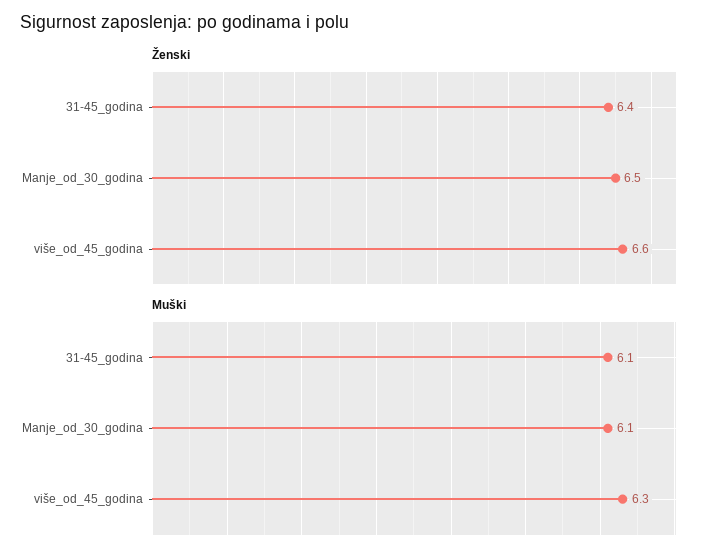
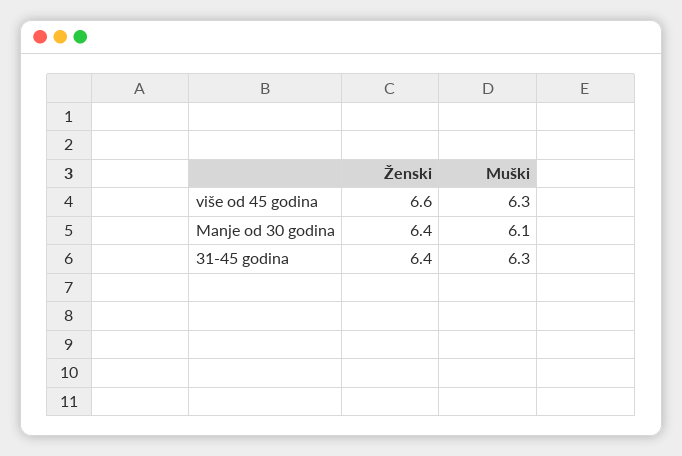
Ženski, Manje_od_30_godina: 6.5 -> 6.4
Muški, 31-45_godina: 6.1 -> 6.3

